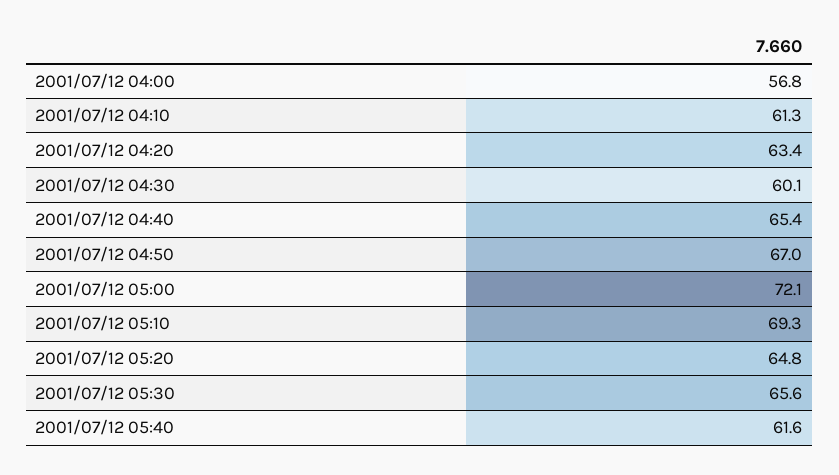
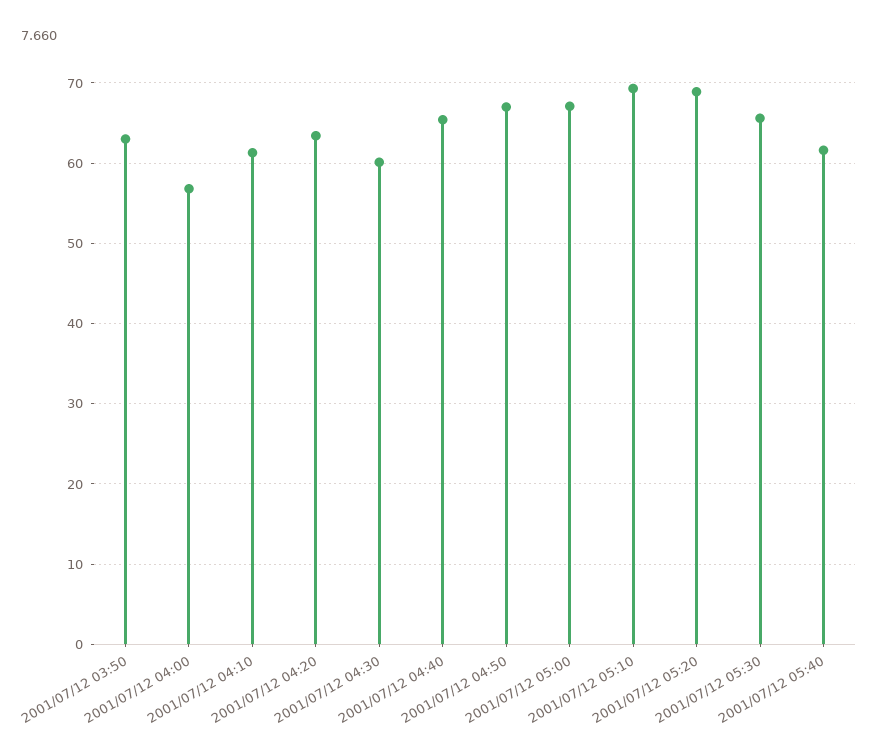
2001/07/12 05:00: 72.1 -> 67
2001/07/12 05:20: 64.8 -> 69
2001/07/12 03:50: none -> 63

